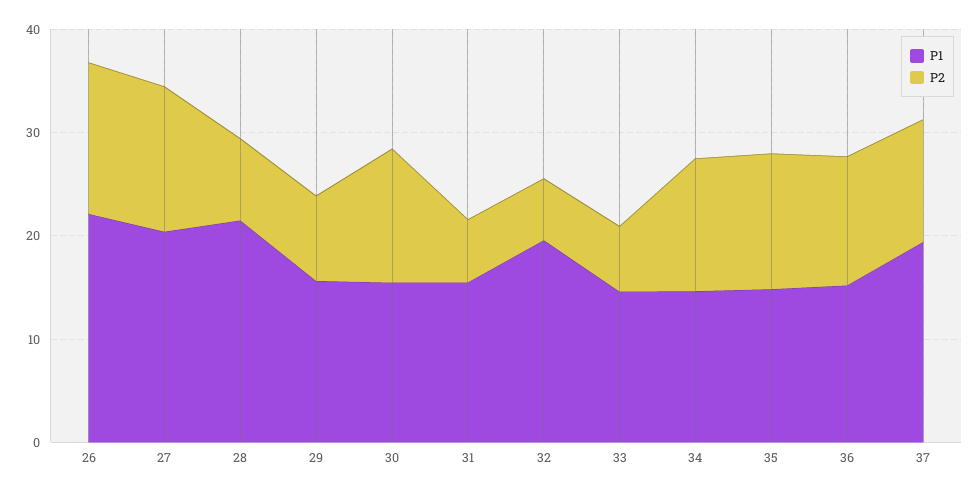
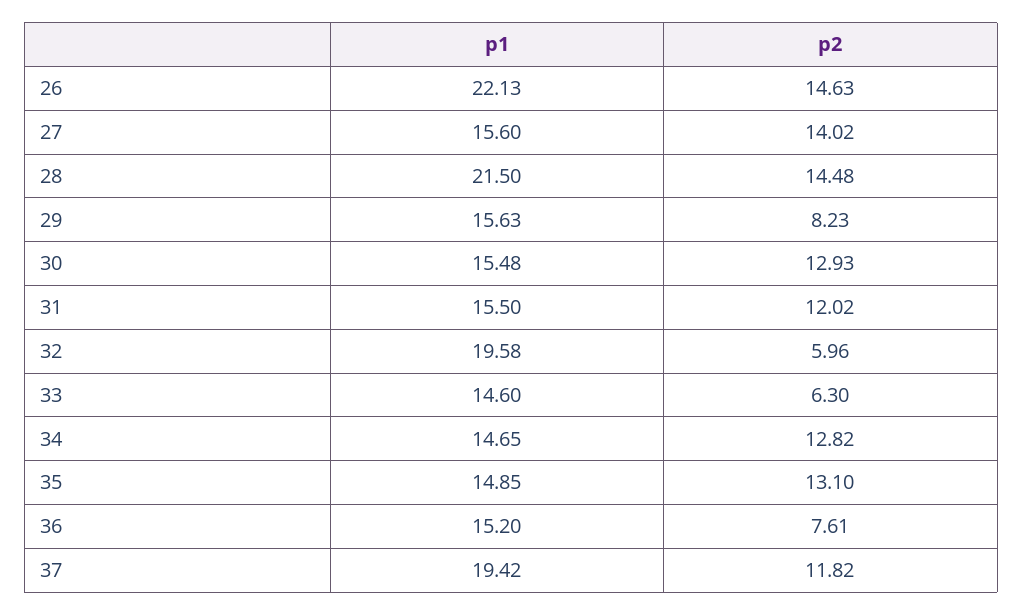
P1, 27: 20 -> 15.6
P2, 28: 8 -> 14.48
P2, 31: 6 -> 12.02
P2, 36: 12 -> 7.61

